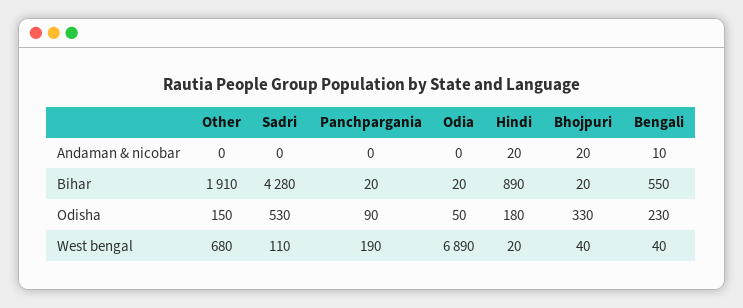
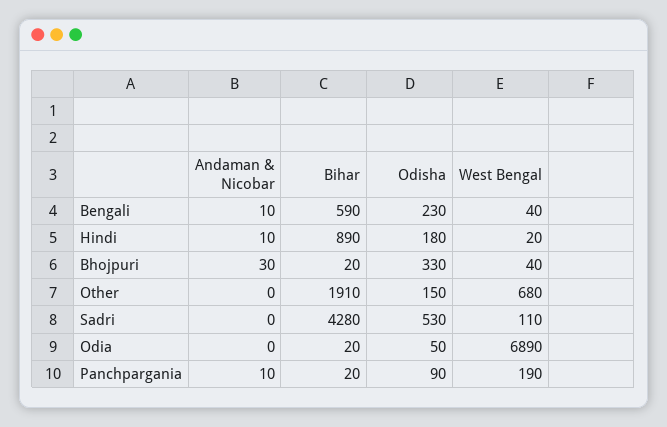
Panchpargania, Andaman & nicobar: 0 -> 10
Hindi, Andaman & nicobar: 20 -> 10
Bhojpuri, Andaman & nicobar: 20 -> 30
Bengali, Bihar: 550 -> 590

